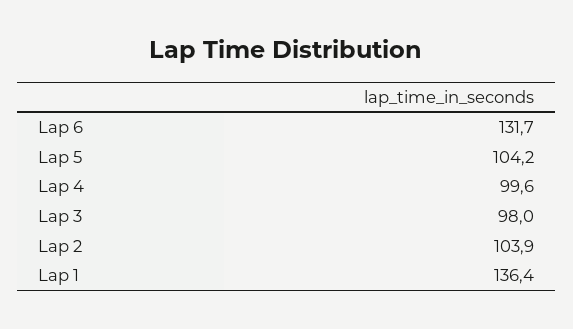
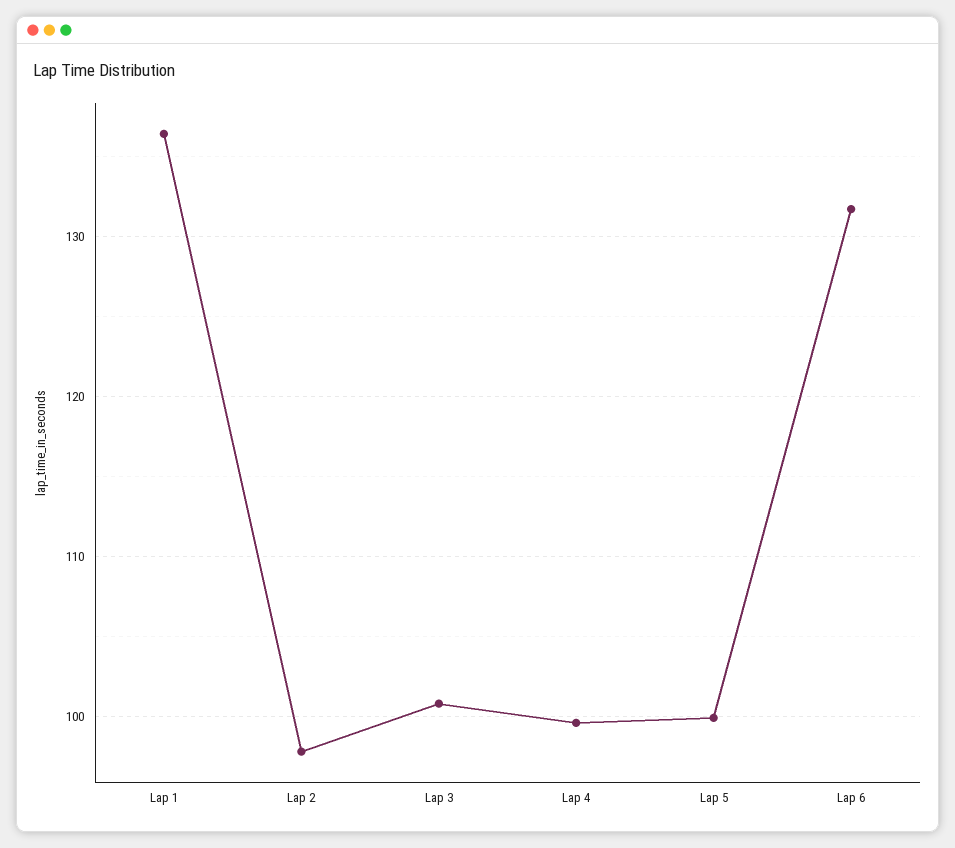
Lap 5: 104.2 -> 100
Lap 3: 98 -> 101
Lap 2: 103.9 -> 98

